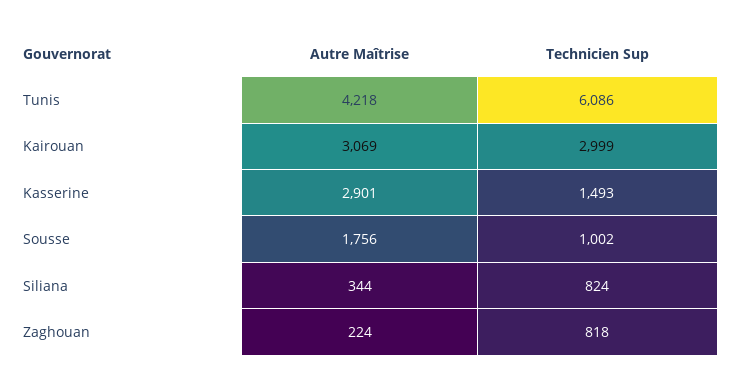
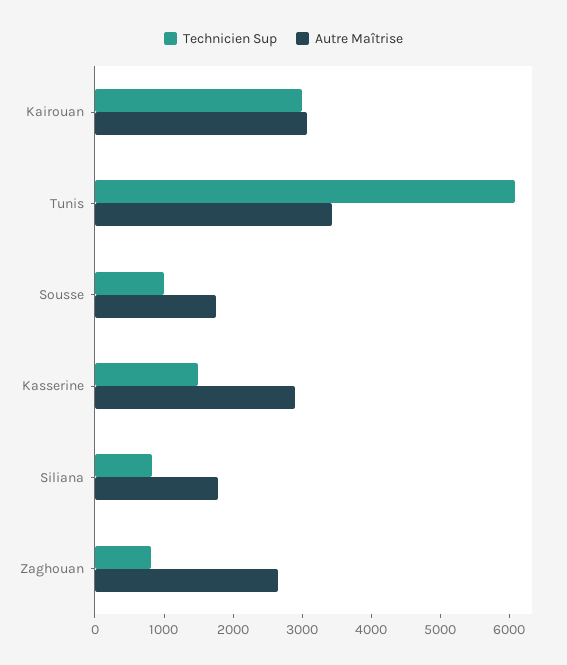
Autre Maîtrise, Tunis: 4218 -> 3400
Autre Maîtrise, Siliana: 344 -> 1800
Autre Maîtrise, Zaghouan: 224 -> 2600

